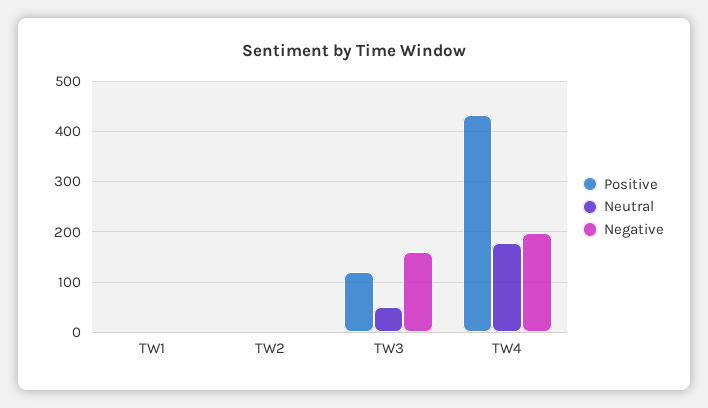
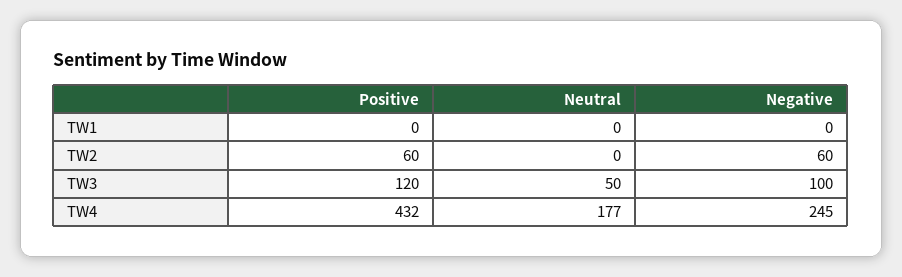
Positive, TW2: 0 -> 60
Negative, TW2: 0 -> 60
Negative, TW3: 160 -> 100
Negative, TW4: 200 -> 245

